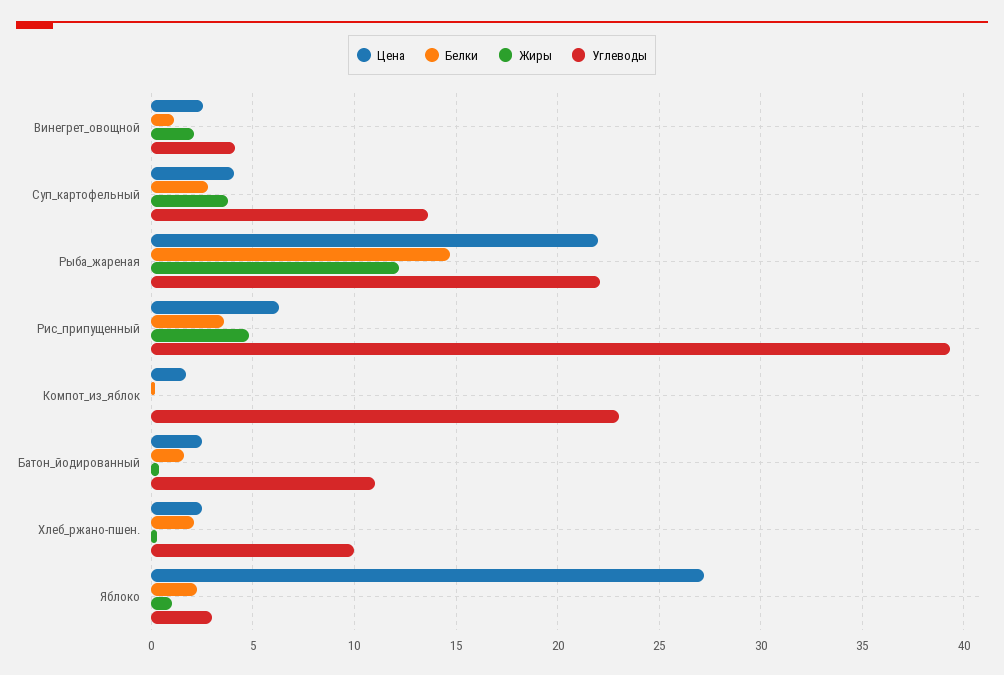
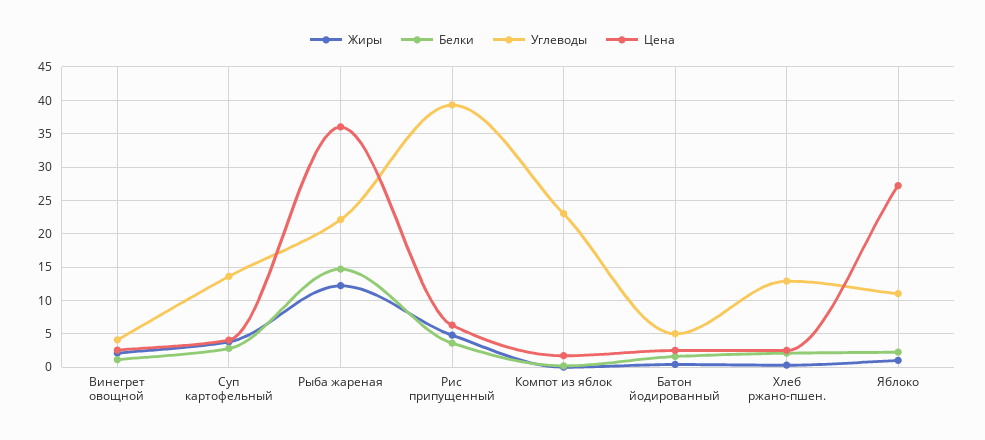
Цена, Рыба_жареная: 22 -> 36
Углеводы, Батон_йодированный: 11 -> 5
Углеводы, Хлеб_ржано-пшен.: 10 -> 13
Углеводы, Яблоко: 3 -> 11

